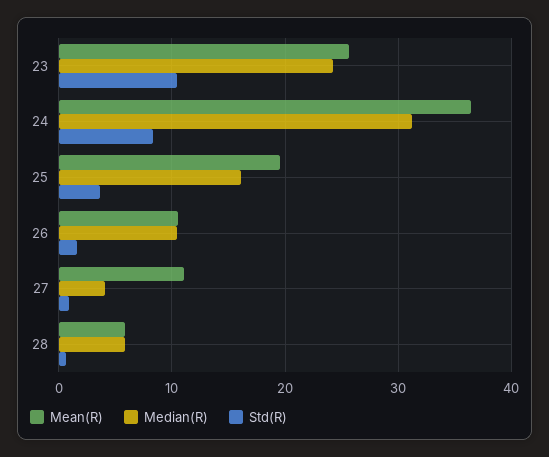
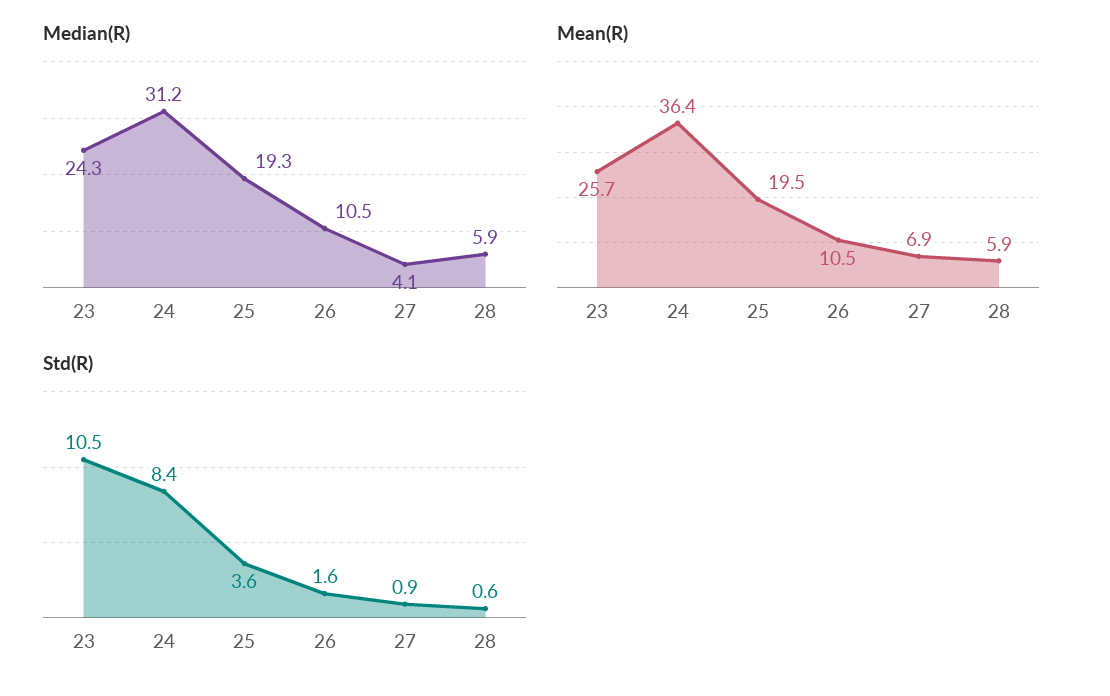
Median(R), 25: 16 -> 19.3
Mean(R), 27: 11 -> 6.9

